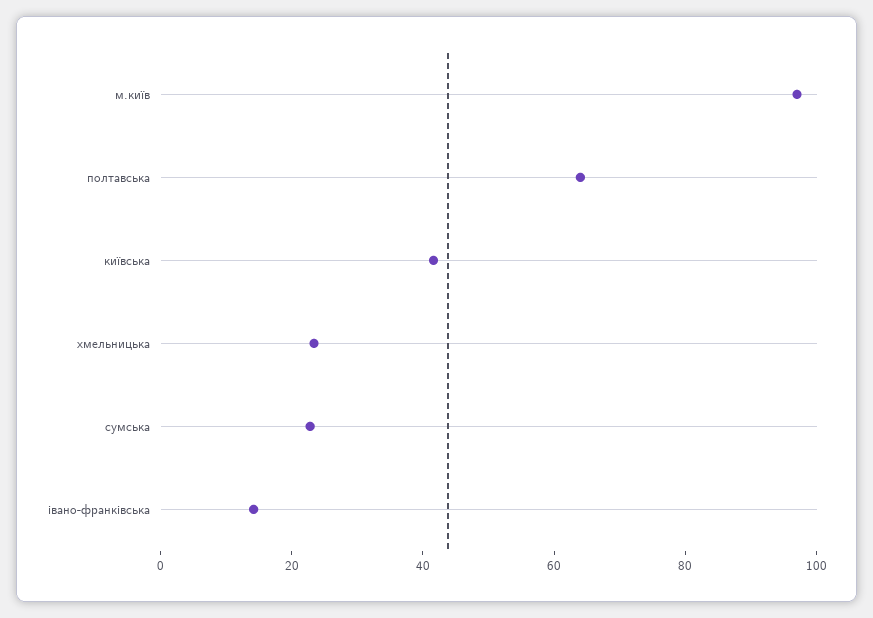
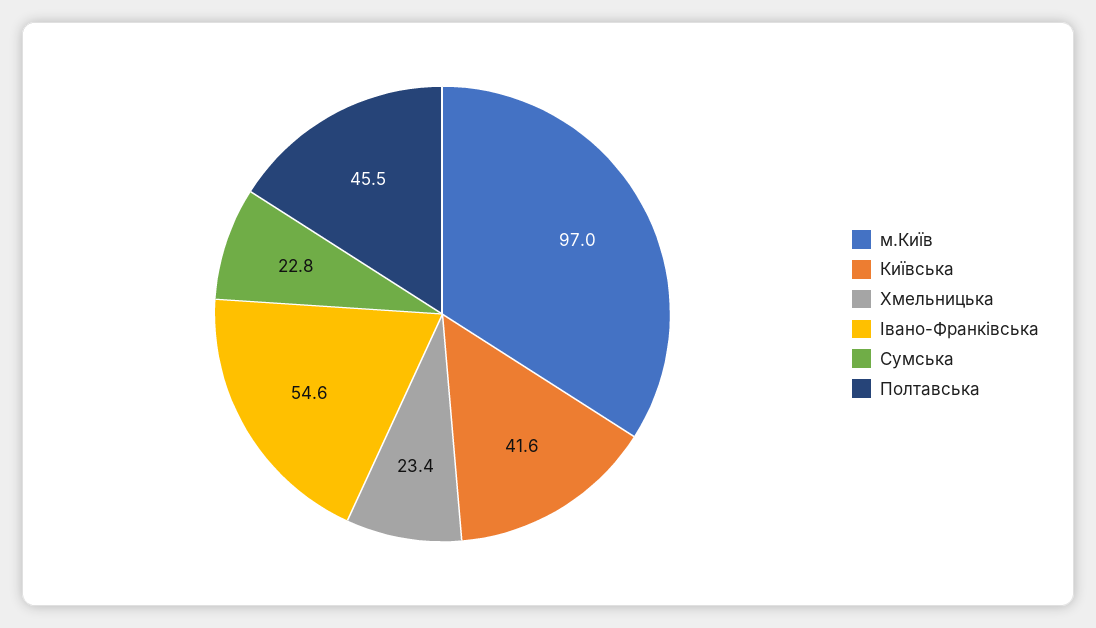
полтавська: 65 -> 45.5
івано-франківська: 15 -> 54.6

